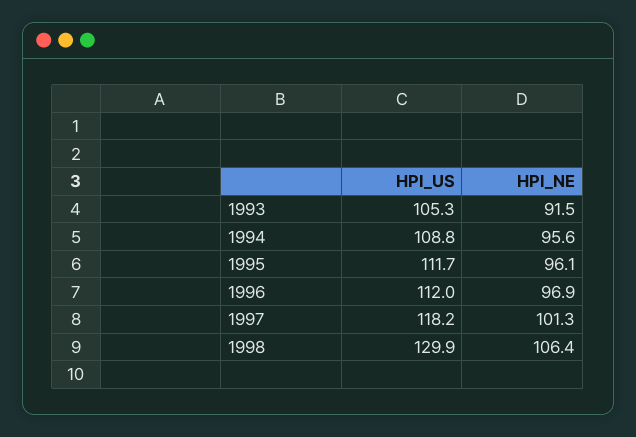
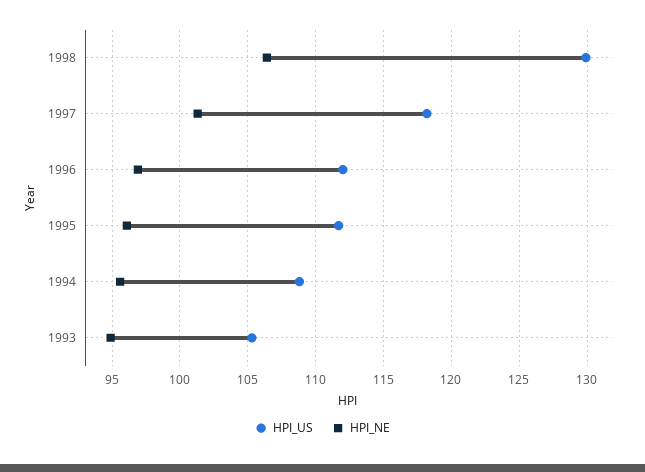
HPI_NE, 1993: 91.5 -> 95

